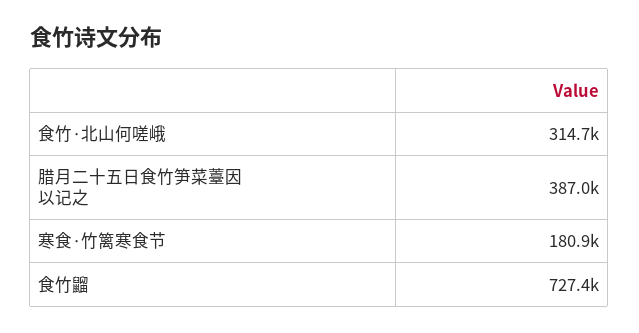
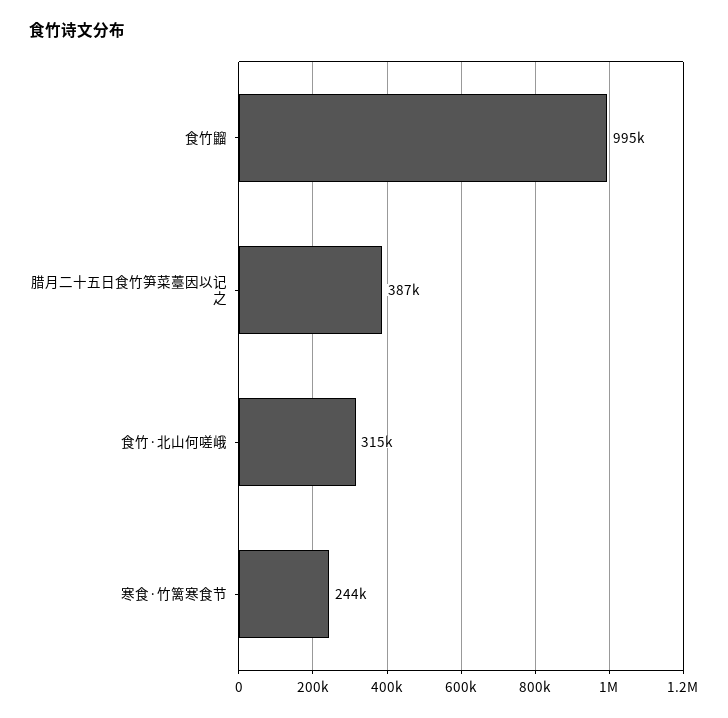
寒食·竹篱寒食节: 180900 -> 244000
食竹䶉: 727400 -> 995000

